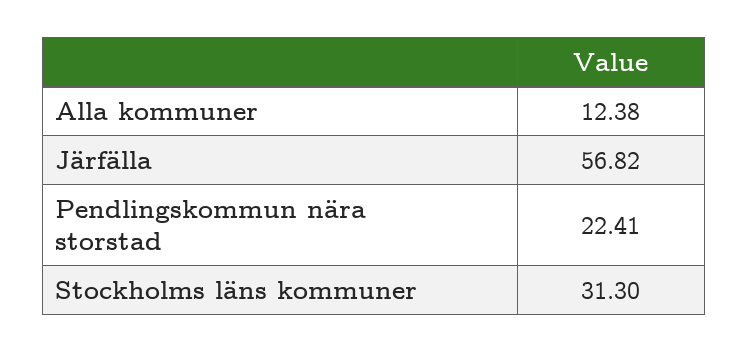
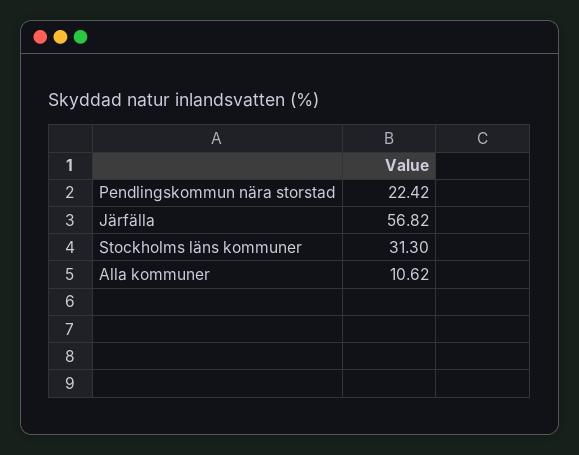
Alla kommuner: 12.38 -> 10.62
Pendlingskommun nära storstad: 22.41 -> 22.42

